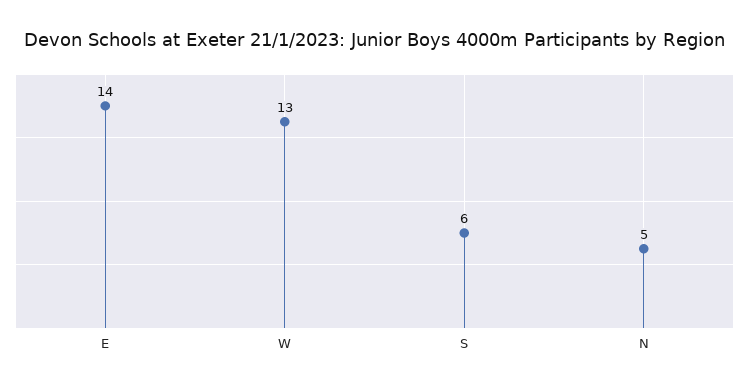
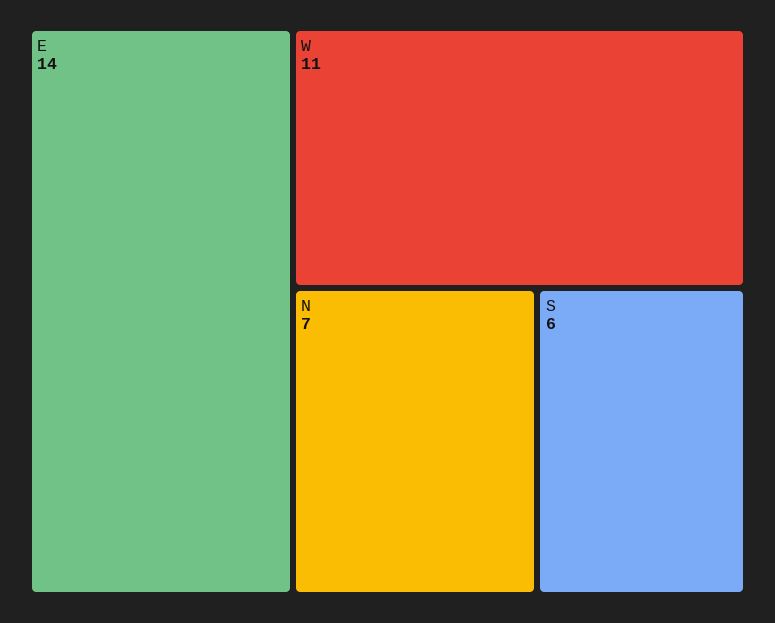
W: 13 -> 11
N: 5 -> 7

